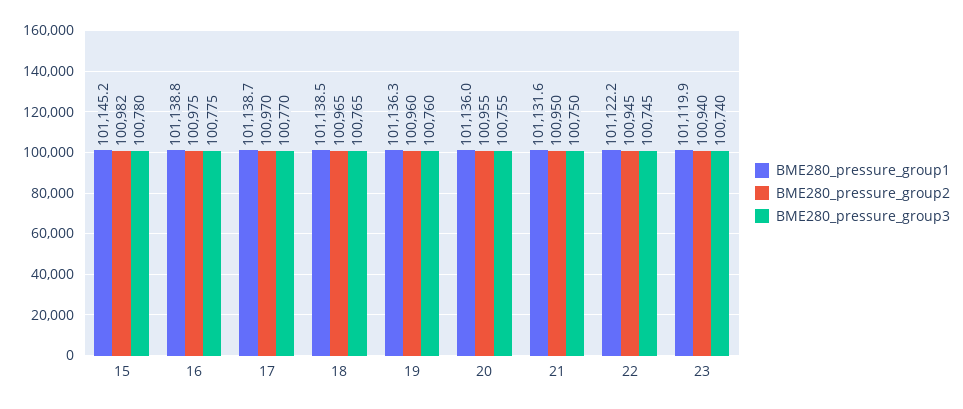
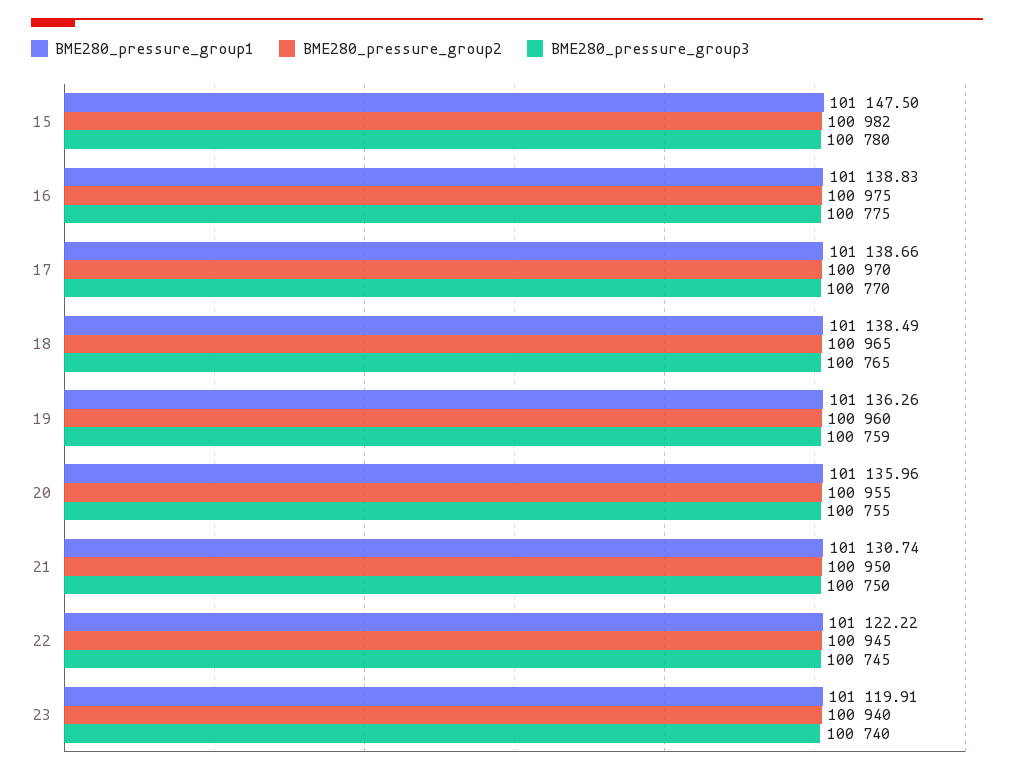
BME280_pressure_group1, 15: 101145.2 -> 101147.5
BME280_pressure_group3, 19: 100760 -> 100759
BME280_pressure_group1, 21: 101131.6 -> 101130.74

